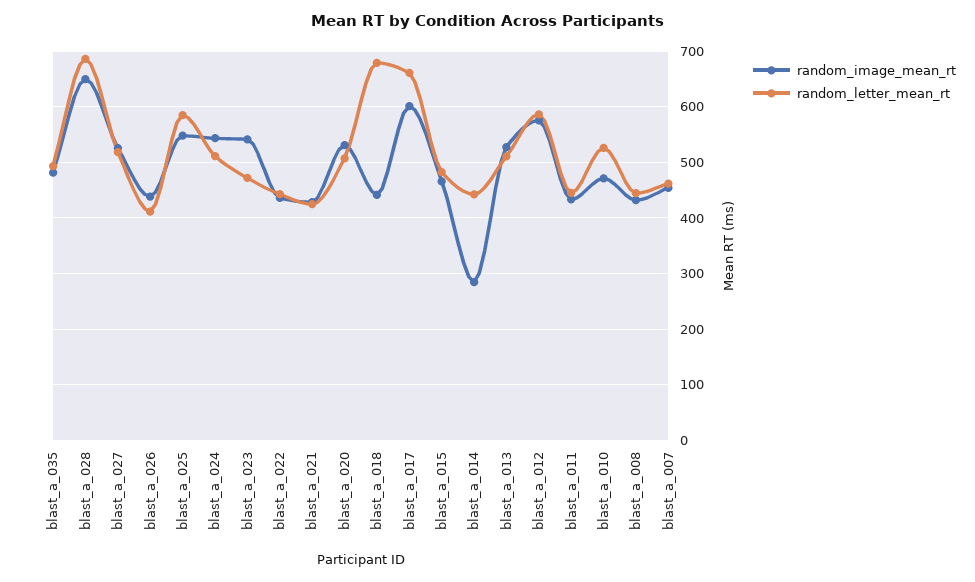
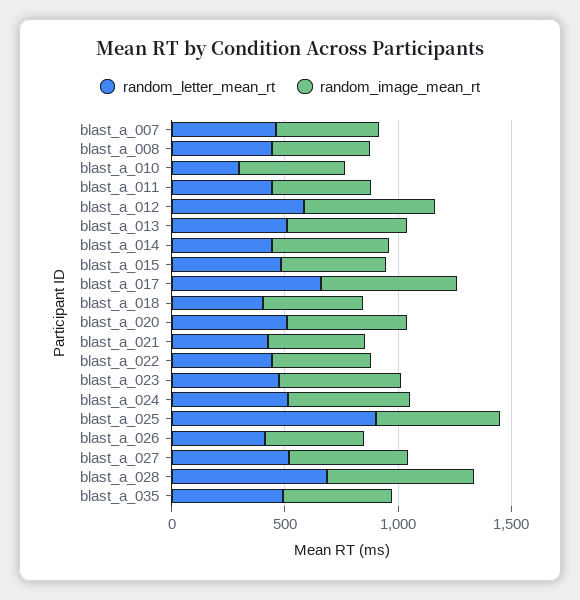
random_letter_mean_rt, blast_a_025: 580 -> 900
random_letter_mean_rt, blast_a_018: 680 -> 400
random_image_mean_rt, blast_a_014: 280 -> 500
random_letter_mean_rt, blast_a_010: 520 -> 300

